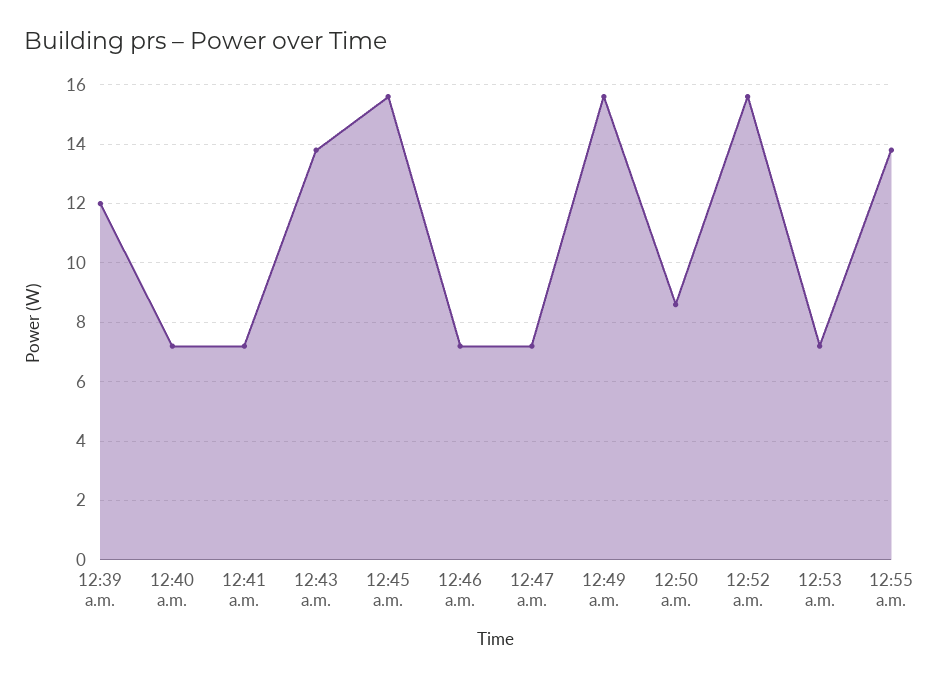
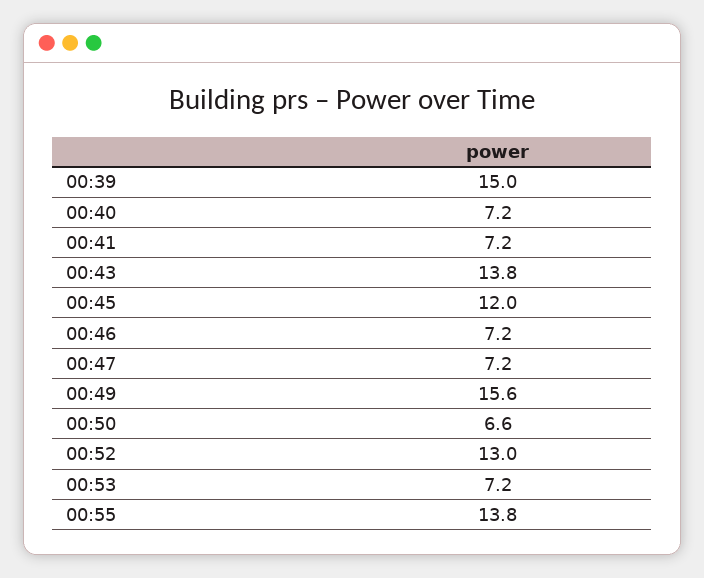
12:39 a.m.: 12 -> 15
12:45 a.m.: 15.5 -> 12
12:50 a.m.: 8.5 -> 6.6
12:52 a.m.: 15.5 -> 13

